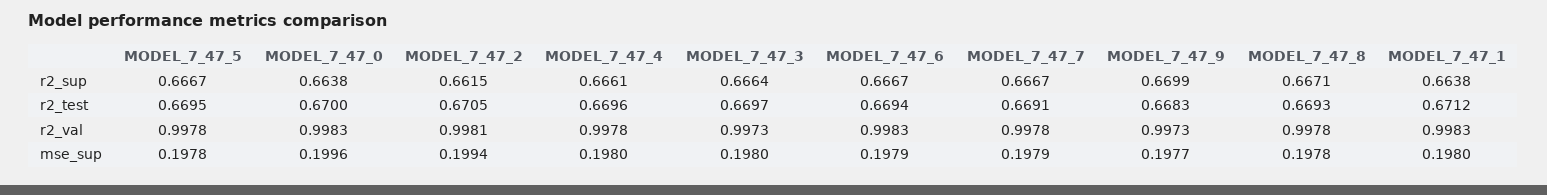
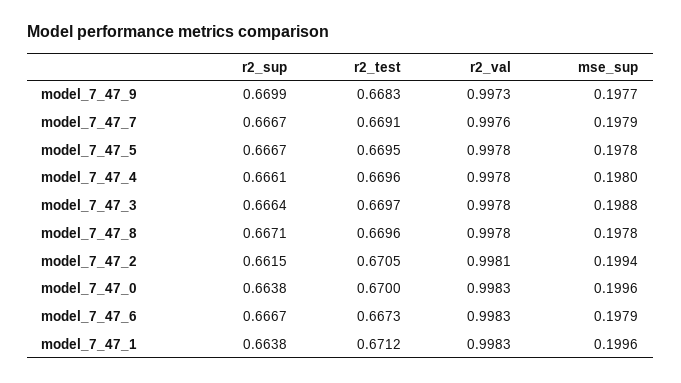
MODEL_7_47_6, r2_test: 0.6694 -> 0.6673
MODEL_7_47_8, r2_test: 0.6693 -> 0.6696
MODEL_7_47_3, r2_val: 0.9973 -> 0.9978
MODEL_7_47_7, r2_val: 0.9978 -> 0.9976
MODEL_7_47_3, mse_sup: 0.198 -> 0.1988
MODEL_7_47_1, mse_sup: 0.198 -> 0.1996

